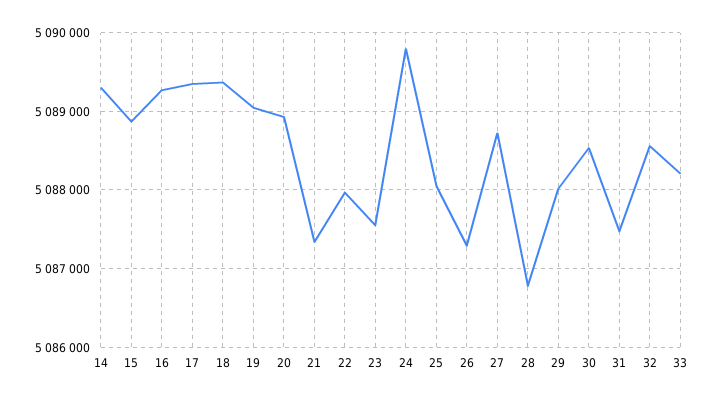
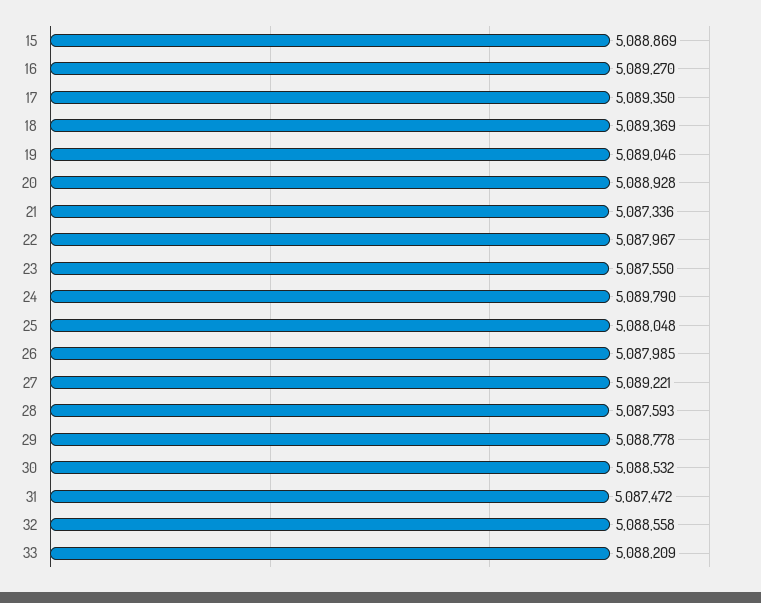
14: 5089300 -> none
26: 5087300 -> 5087985
27: 5088700 -> 5089221
28: 5086800 -> 5087593
29: 5088000 -> 5088778

